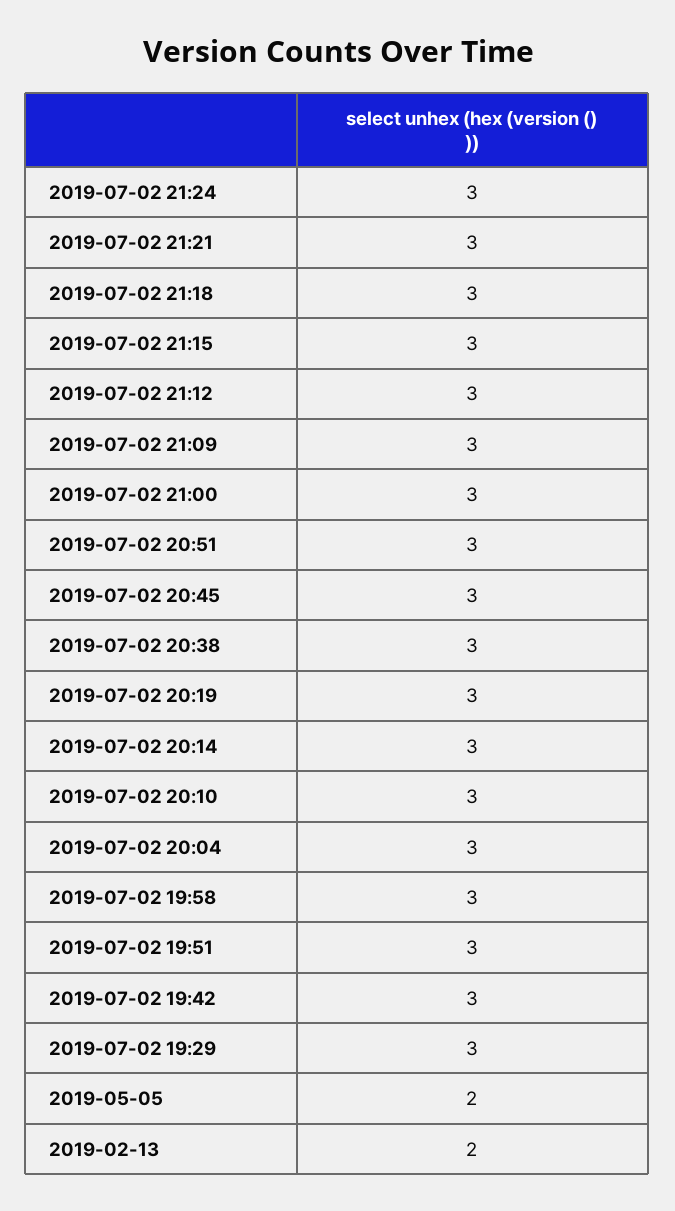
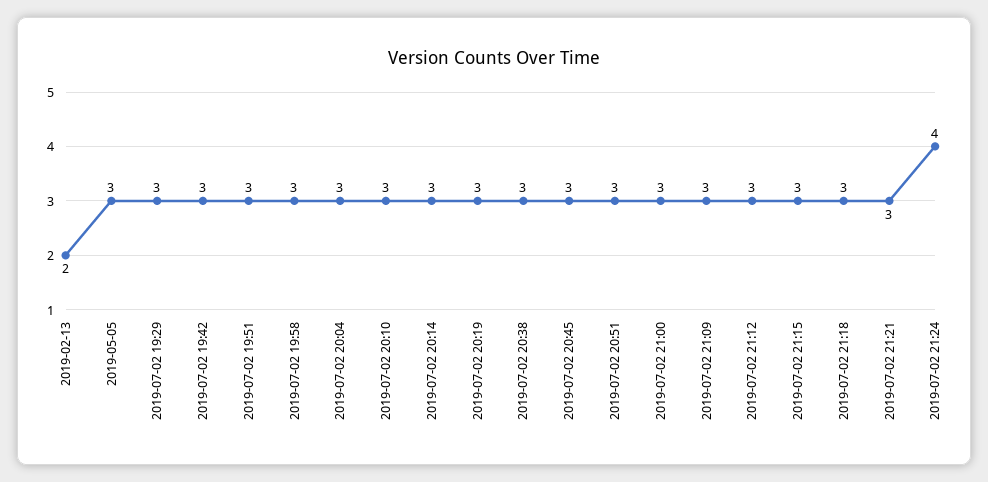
2019-07-02 21:24: 3 -> 4
2019-05-05: 2 -> 3

